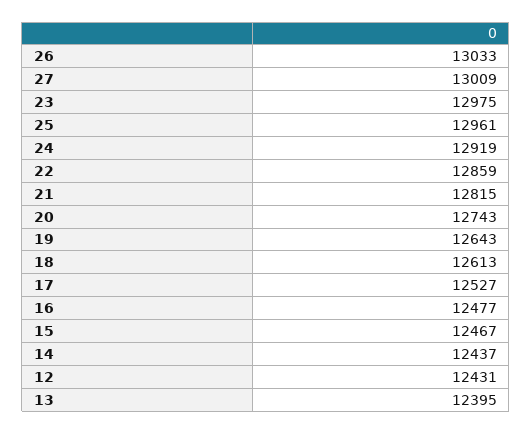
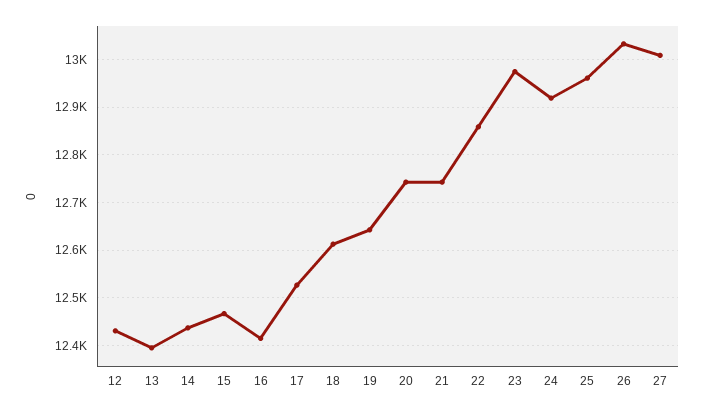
21: 12815 -> 12740
16: 12477 -> 12420

